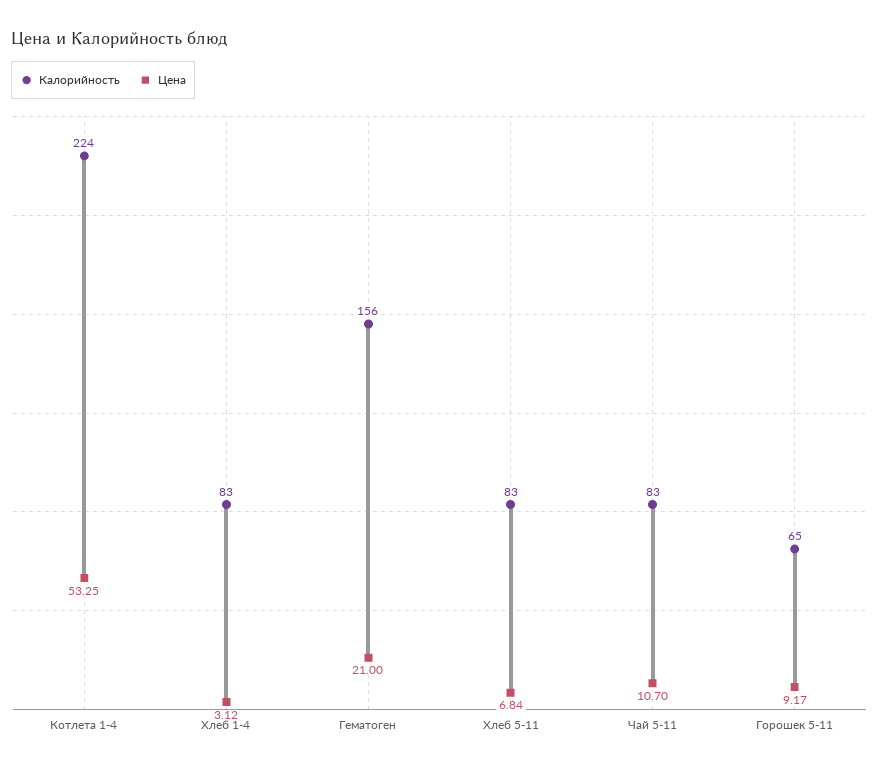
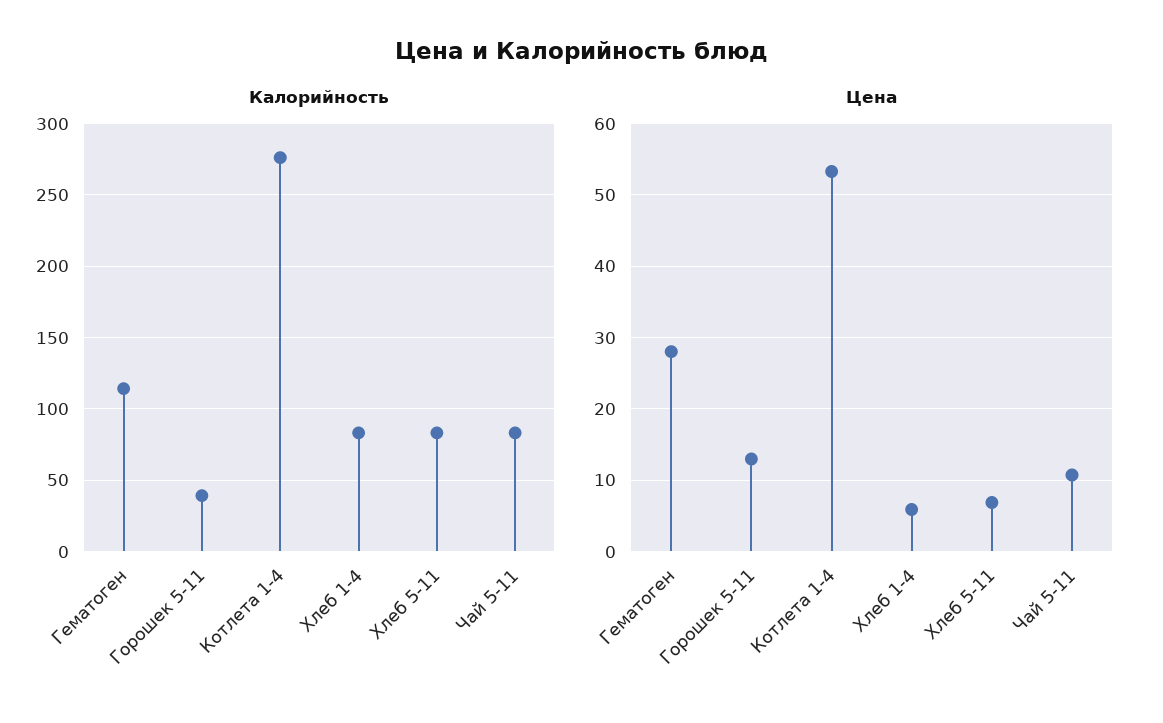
Калорийность, Котлета 1-4: 224 -> 275
Цена, Хлеб 1-4: 3.12 -> 6
Калорийность, Гематоген: 156 -> 115
Цена, Гематоген: 21 -> 28
Калорийность, Горошек 5-11: 65 -> 40
Цена, Горошек 5-11: 9.17 -> 13

